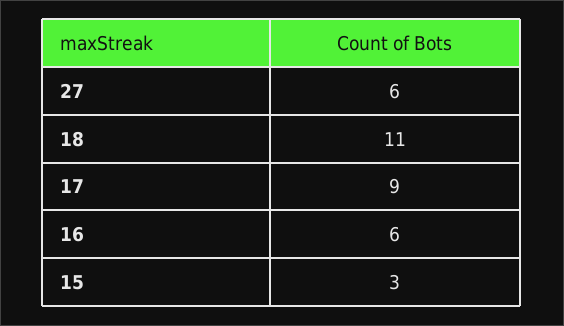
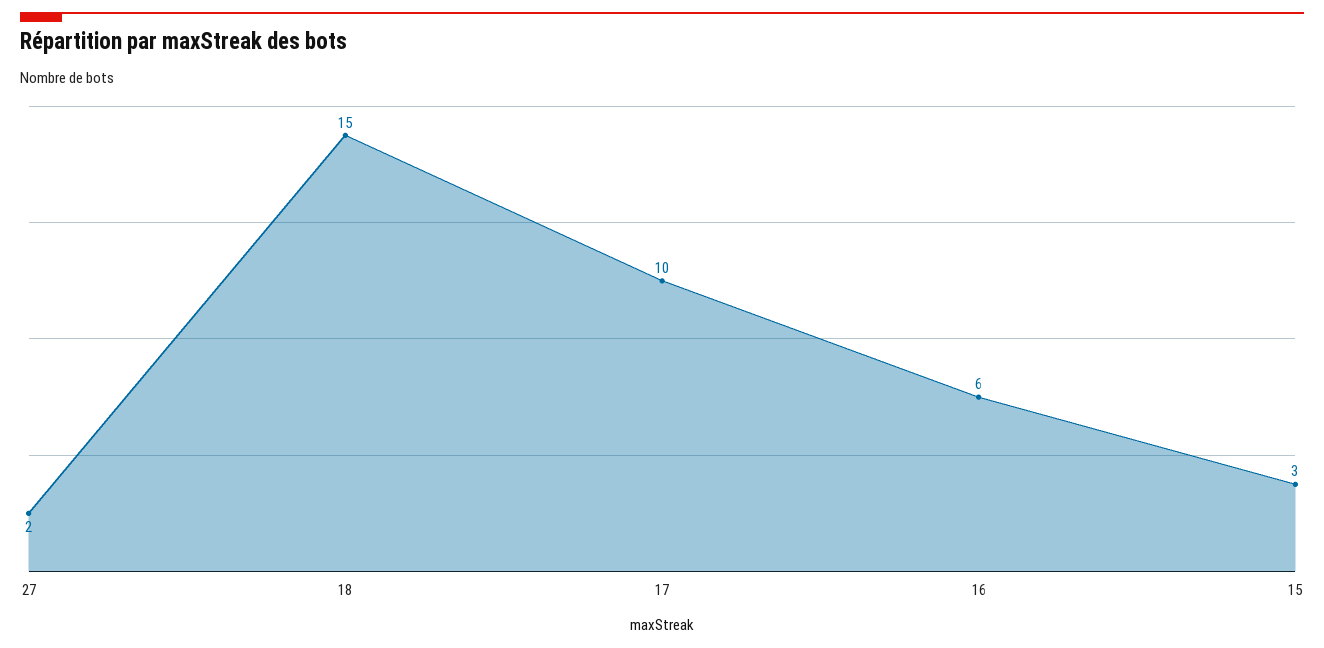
27: 6 -> 2
18: 11 -> 15
17: 9 -> 10

